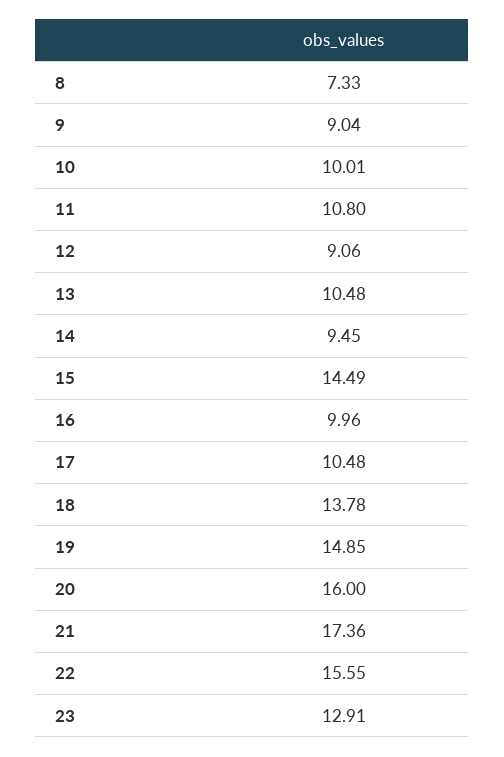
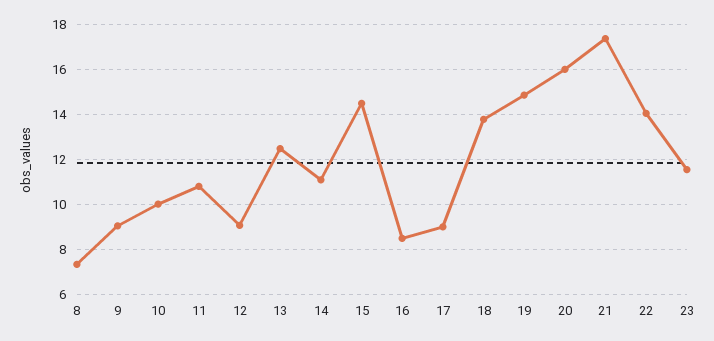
13: 10.48 -> 12.5
14: 9.45 -> 11
16: 9.96 -> 8.5
17: 10.48 -> 9
22: 15.55 -> 14
23: 12.91 -> 11.5

